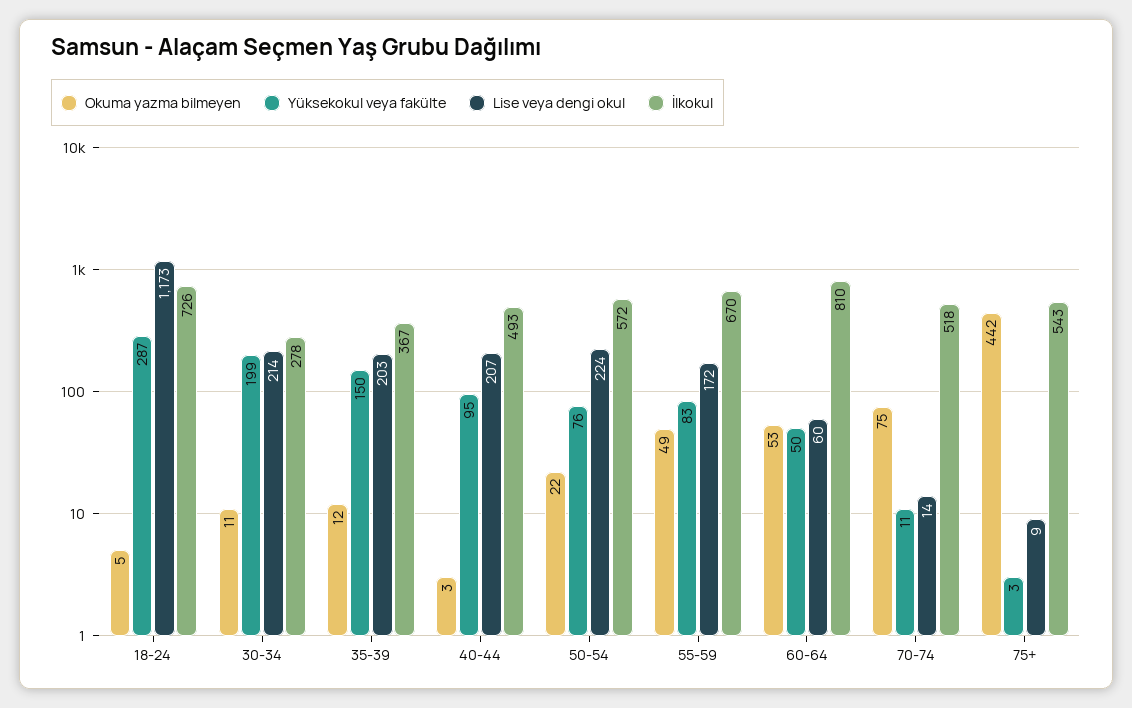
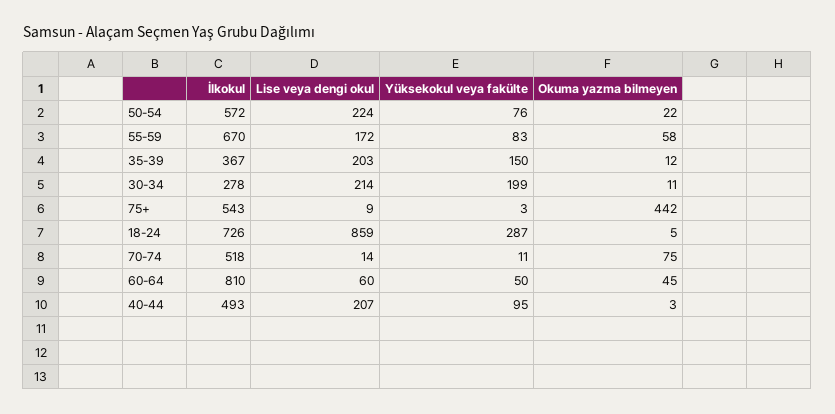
Lise veya dengi okul, 18-24: 1173 -> 859
Okuma yazma bilmeyen, 55-59: 49 -> 58
Okuma yazma bilmeyen, 60-64: 53 -> 45

